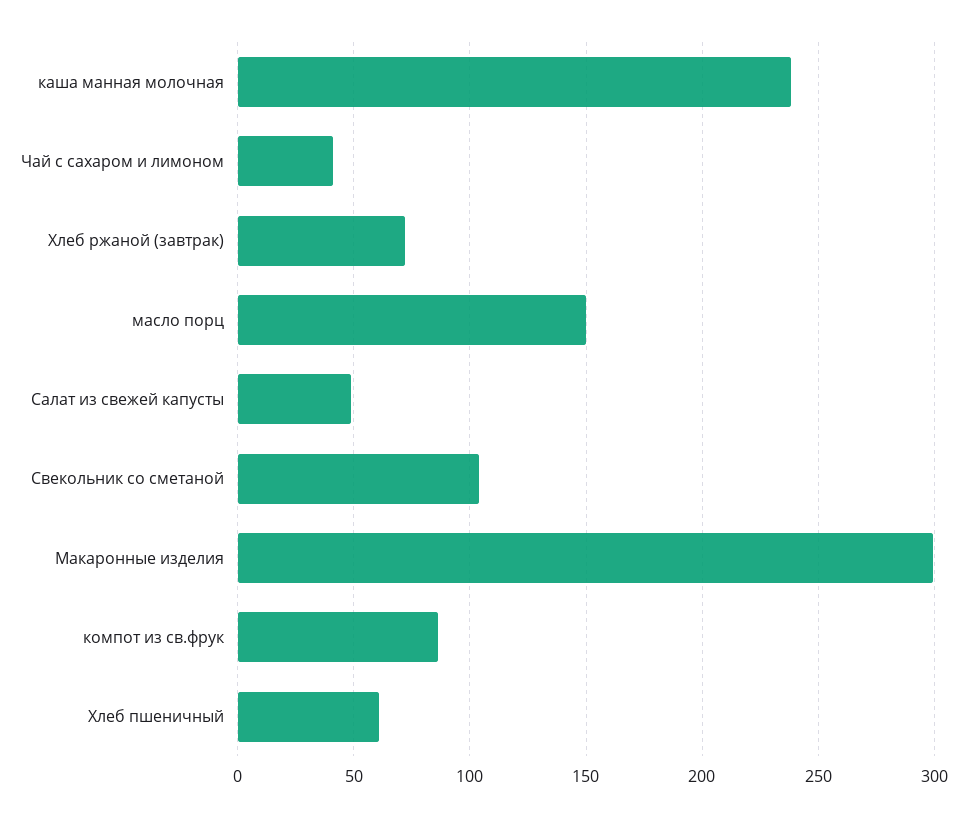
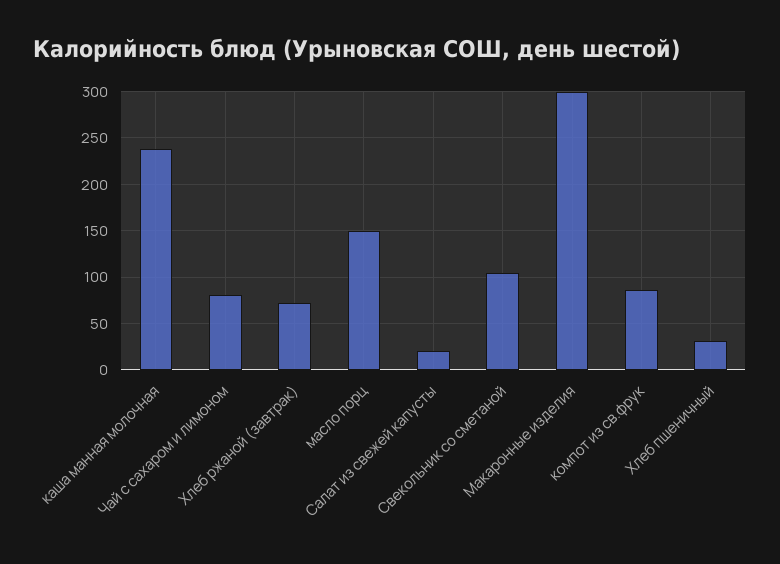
Чай с сахаром и лимоном: 40 -> 80
Салат из свежей капусты: 50 -> 20
Хлеб пшеничный: 60 -> 30

